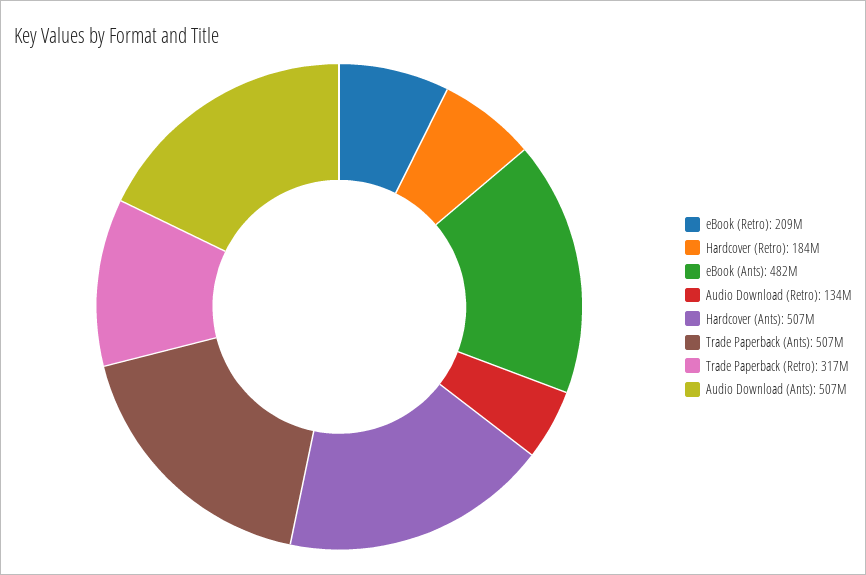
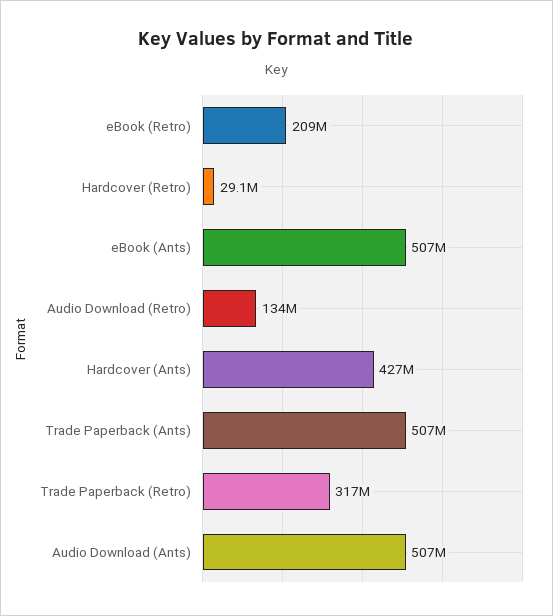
Hardcover (Retro): 184000000 -> 29100000
eBook (Ants): 482000000 -> 507000000
Hardcover (Ants): 507000000 -> 427000000

